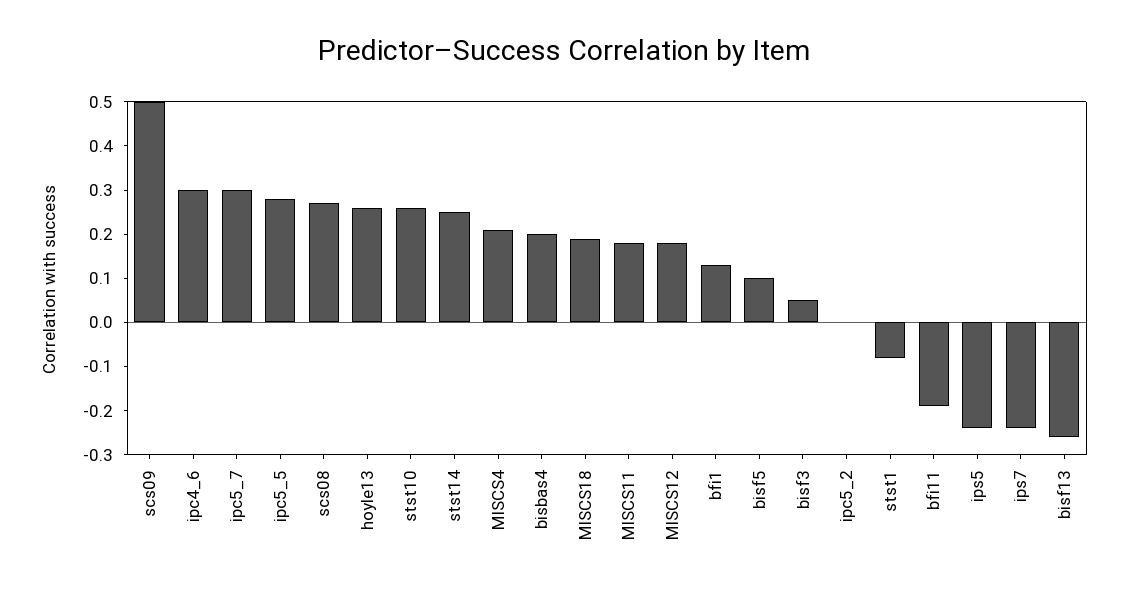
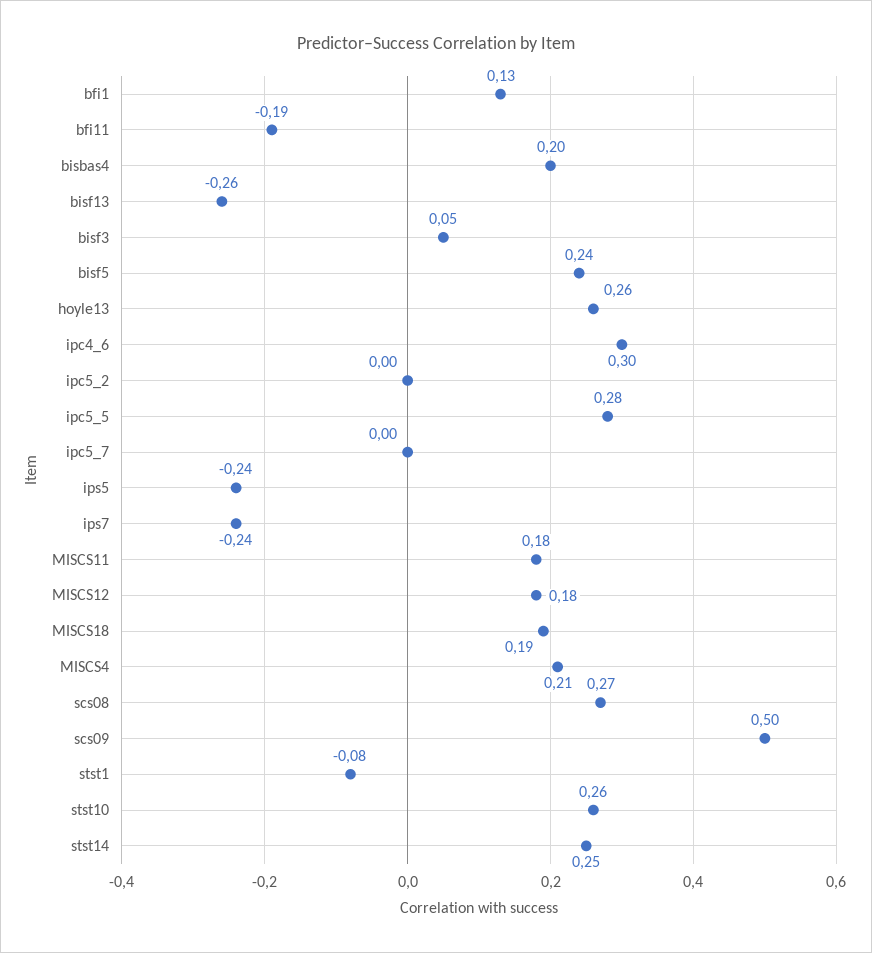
ipc5_7: 0.3 -> 0
bisf5: 0.1 -> 0.24

